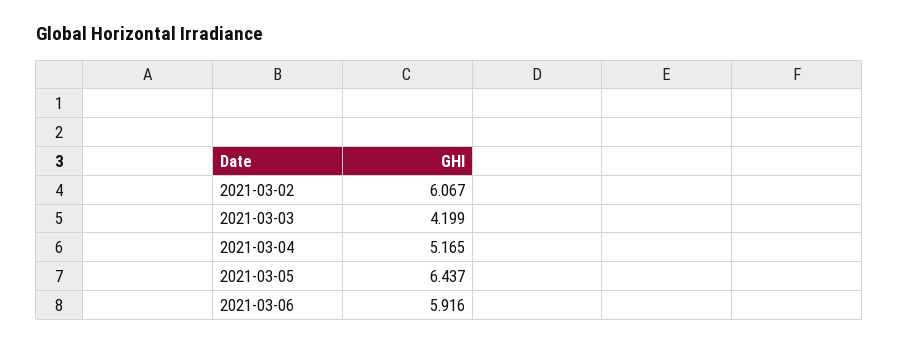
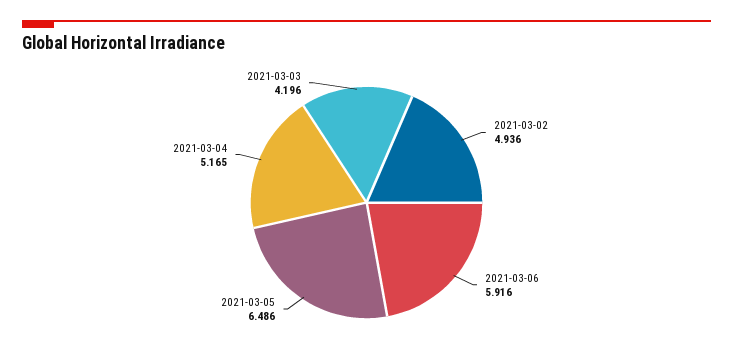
2021-03-02: 6.067 -> 4.936
2021-03-03: 4.199 -> 4.196
2021-03-05: 6.437 -> 6.486

